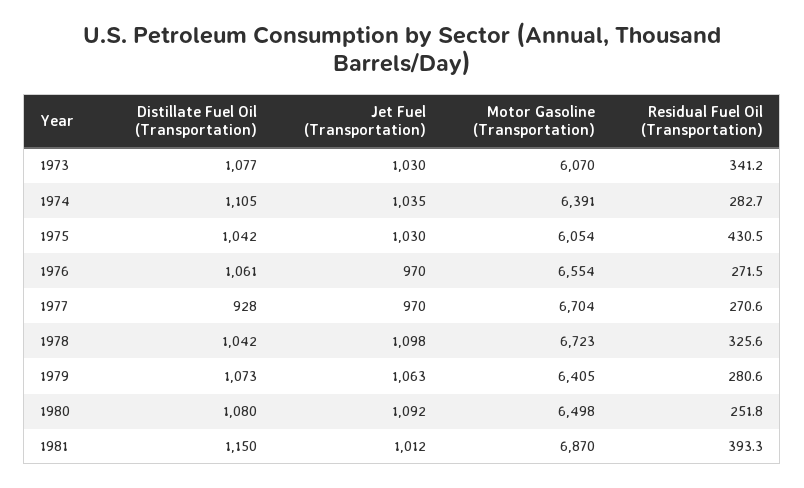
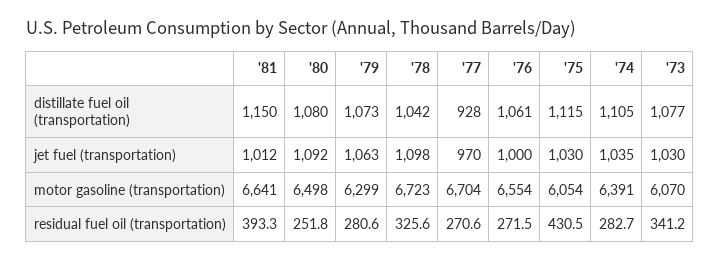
Distillate Fuel Oil (Transportation), 1975: 1042 -> 1115
Jet Fuel (Transportation), 1976: 970 -> 1000
Motor Gasoline (Transportation), 1979: 6405 -> 6299
Motor Gasoline (Transportation), 1981: 6870 -> 6641

